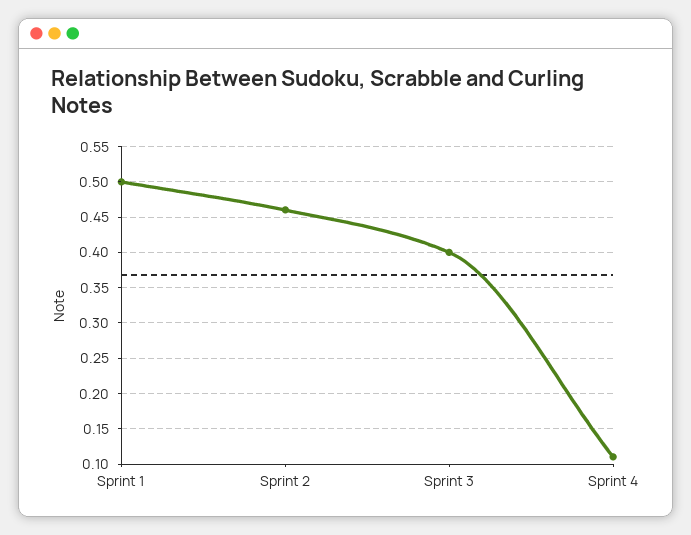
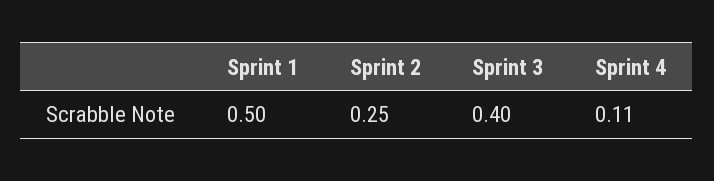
Sprint 2: 0.46 -> 0.25

